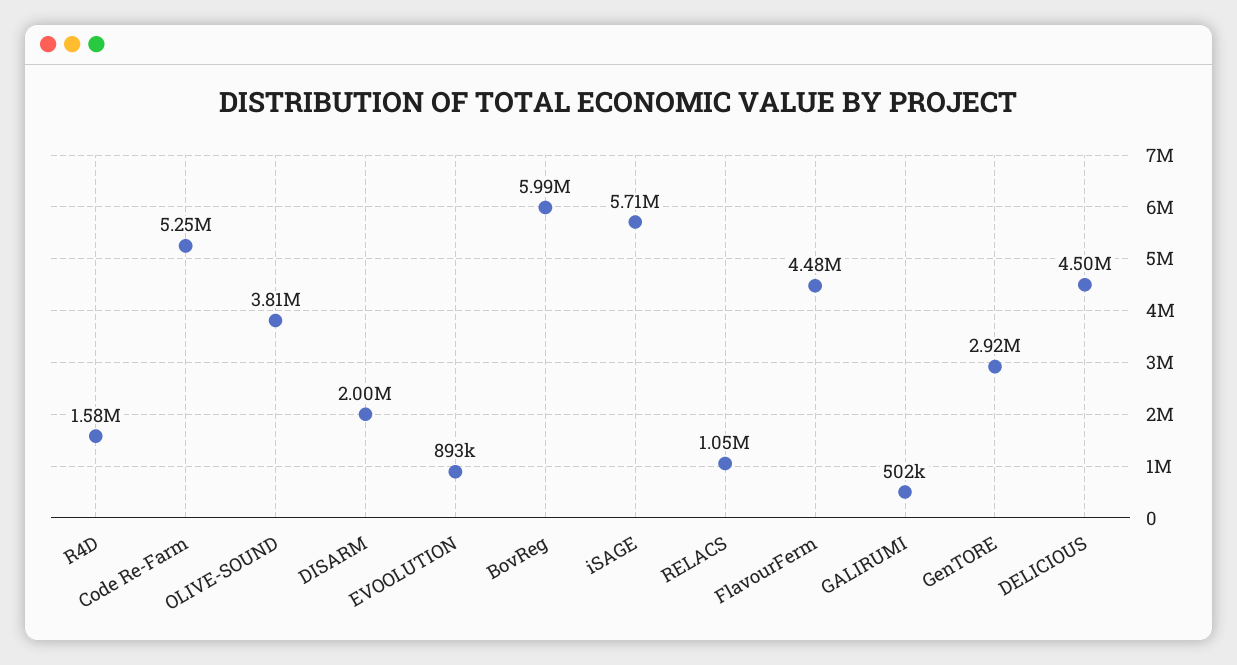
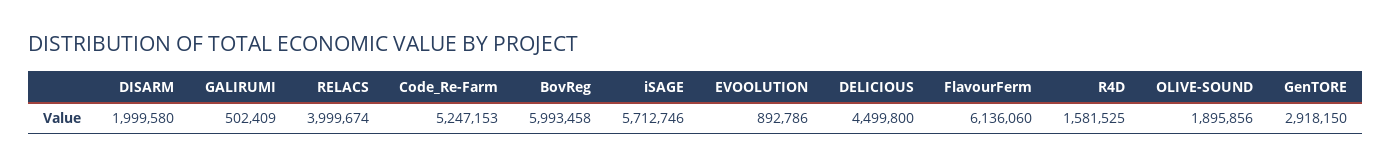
OLIVE-SOUND: 3810000 -> 1895856
RELACS: 1050000 -> 3999674
FlavourFerm: 4480000 -> 6136060

